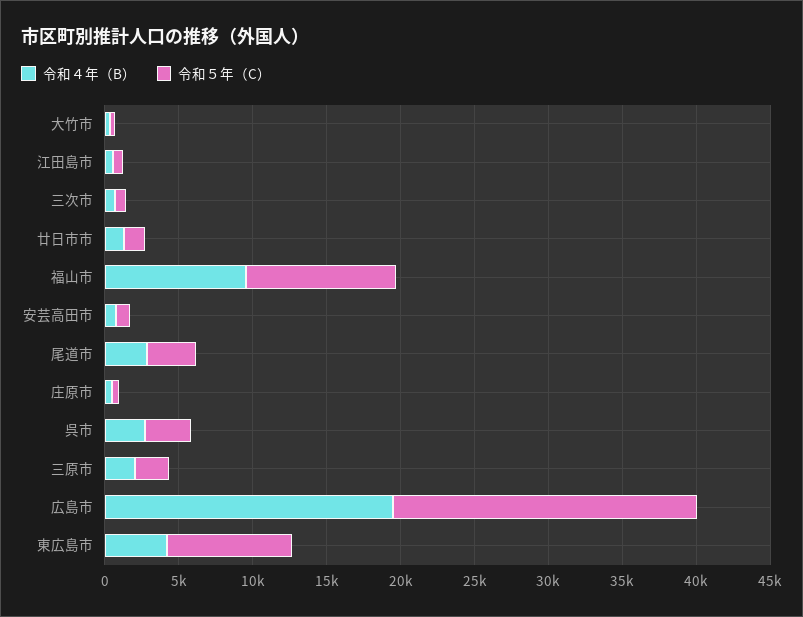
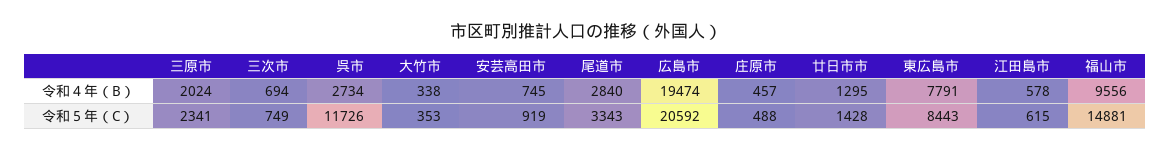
令和５年（C）, 福山市: 10000 -> 14881
令和５年（C）, 呉市: 3000 -> 11726
令和４年（B）, 東広島市: 4000 -> 7791

